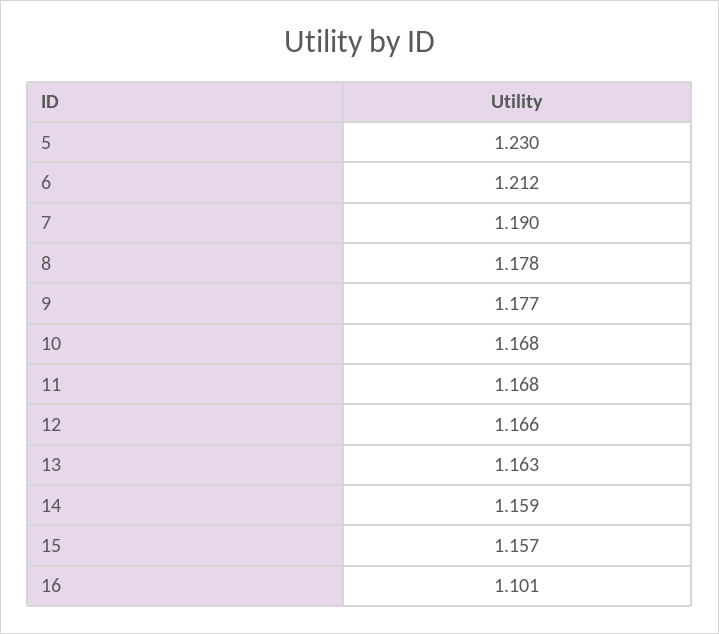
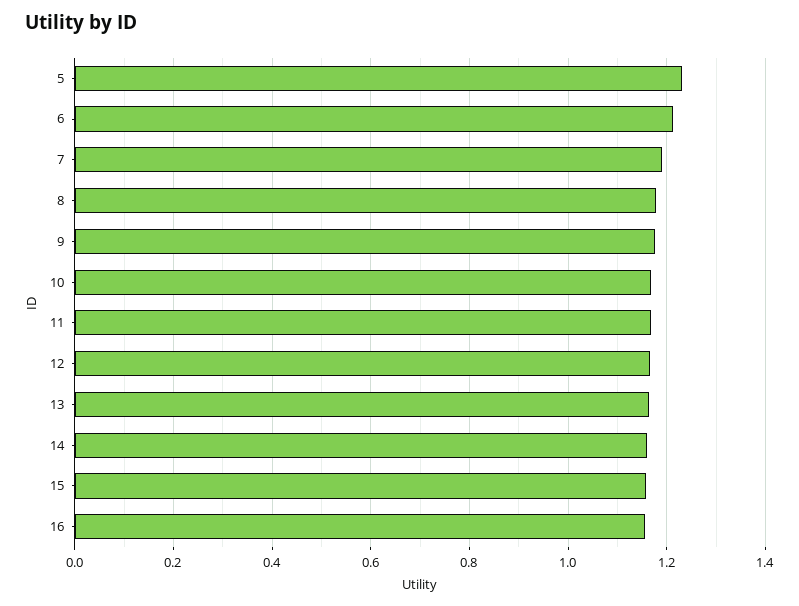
16: 1.101 -> 1.16

